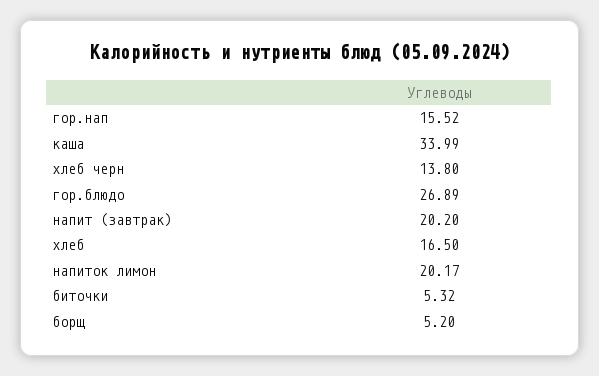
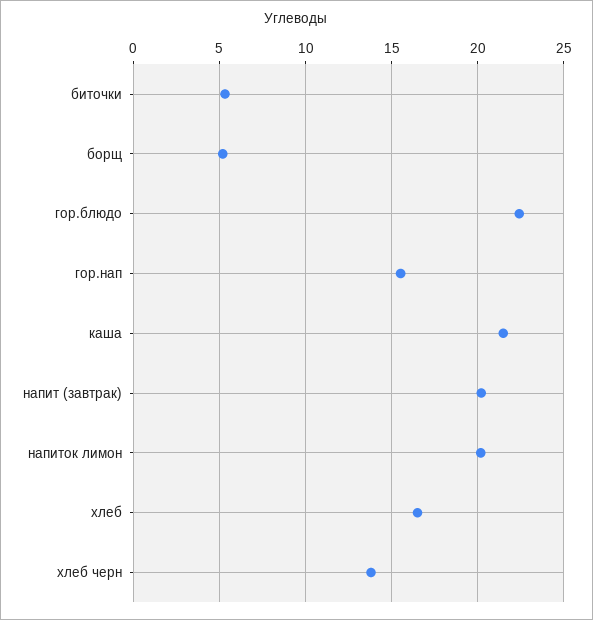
каша: 33.99 -> 21.5
гор.блюдо: 26.89 -> 22.5

